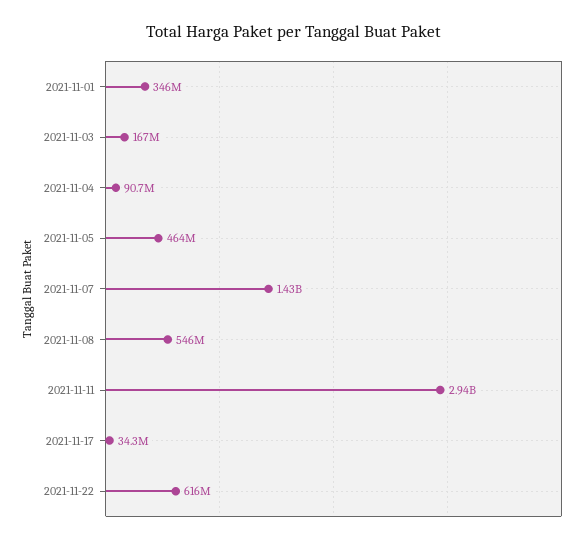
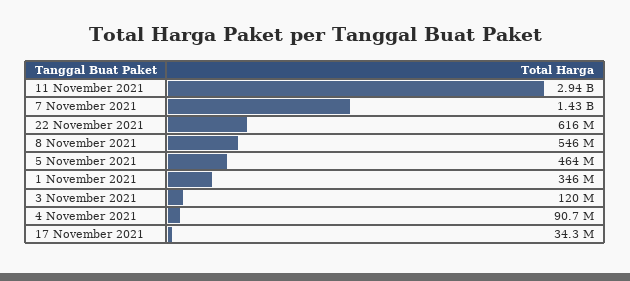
2021-11-03: 167000000 -> 120000000

